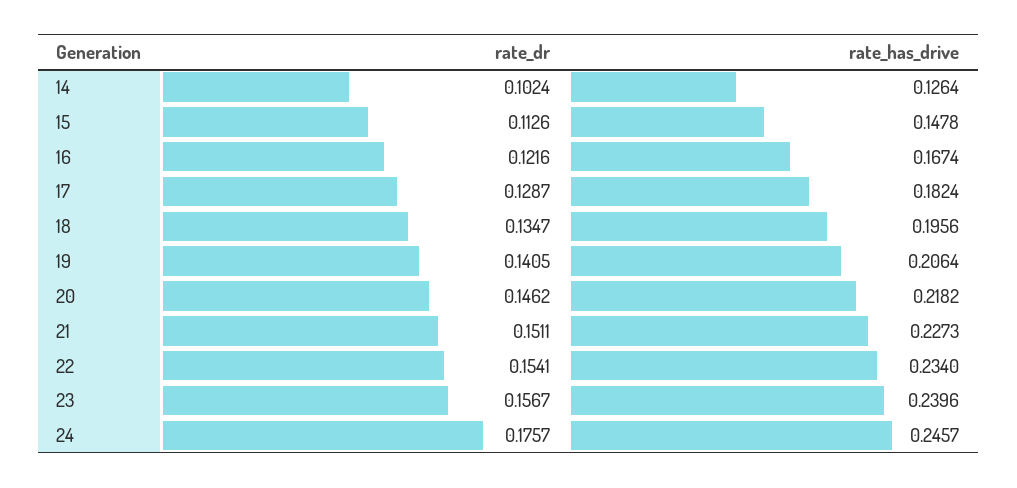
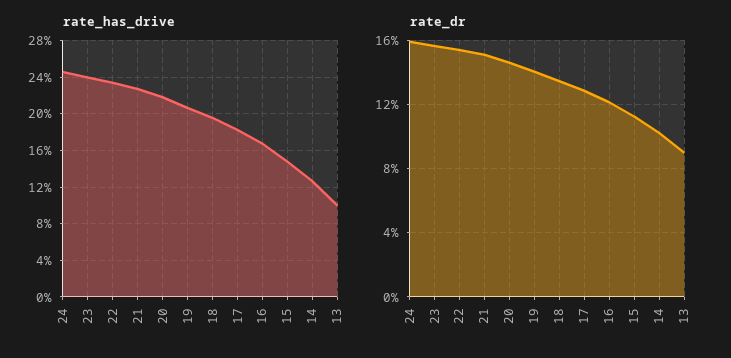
rate_dr, 24: 0.1757 -> 0.16
rate_has_drive, 13: none -> 0.1
rate_dr, 13: none -> 0.09

